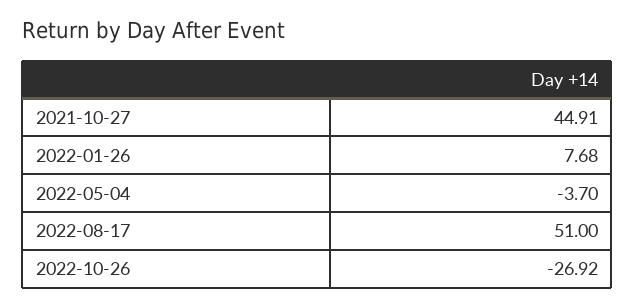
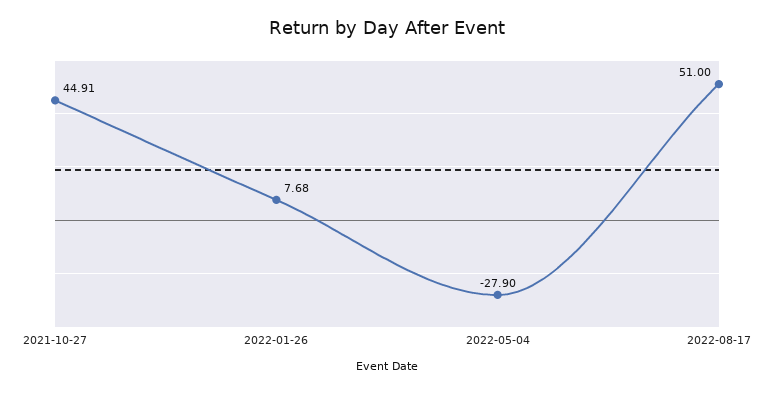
2022-05-04: -3.7 -> -27.9
2022-10-26: -26.92 -> none

